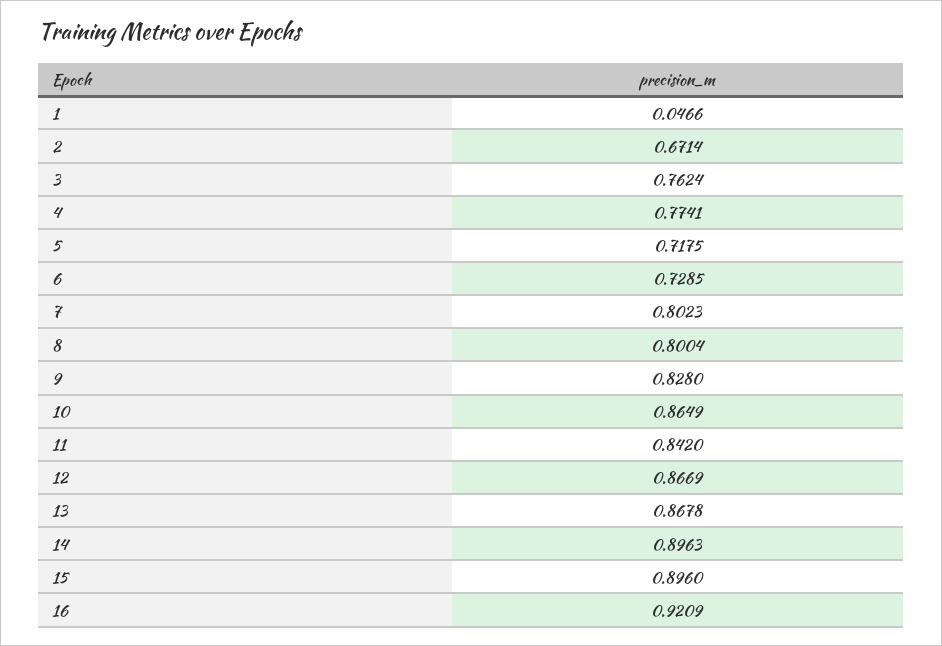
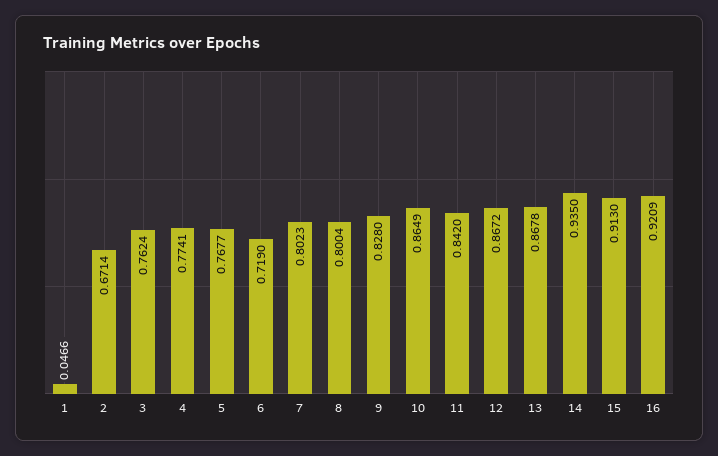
5: 0.7175 -> 0.7677
6: 0.7285 -> 0.719
12: 0.8669 -> 0.8672
14: 0.8963 -> 0.935
15: 0.896 -> 0.913

